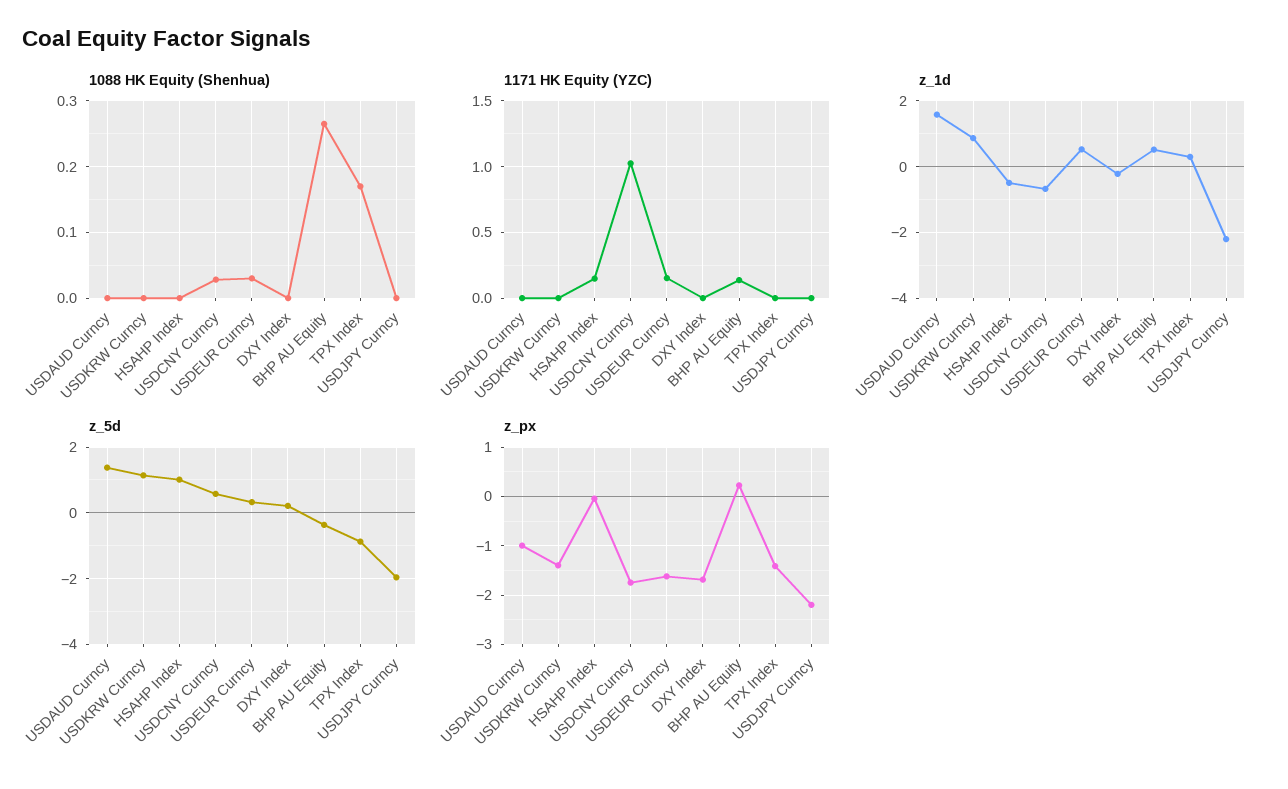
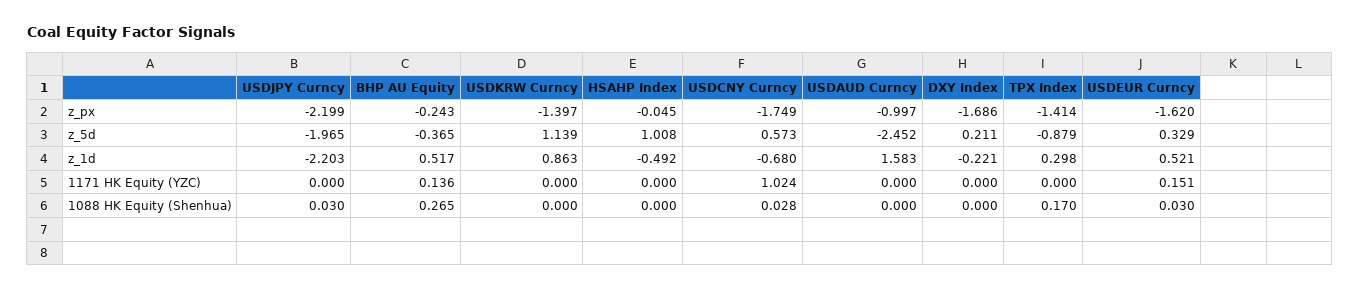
1088 HK Equity (Shenhua), USDJPY Curncy: 0 -> 0.03
1171 HK Equity (YZC), HSAHP Index: 0.15 -> 0
z_5d, USDAUD Curncy: 1.4 -> -2.452
z_px, BHP AU Equity: 0.2 -> -0.243

